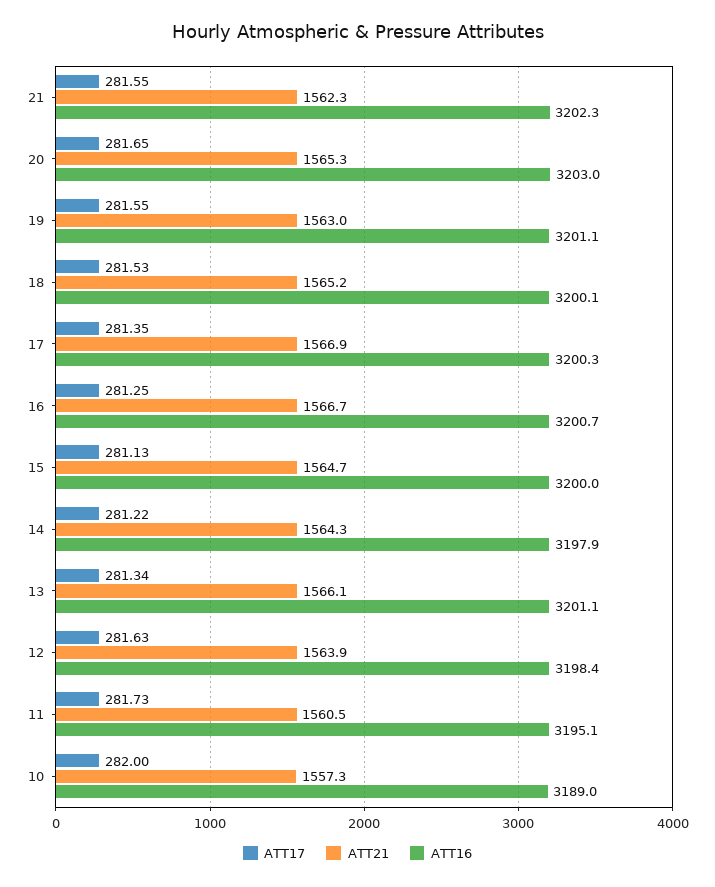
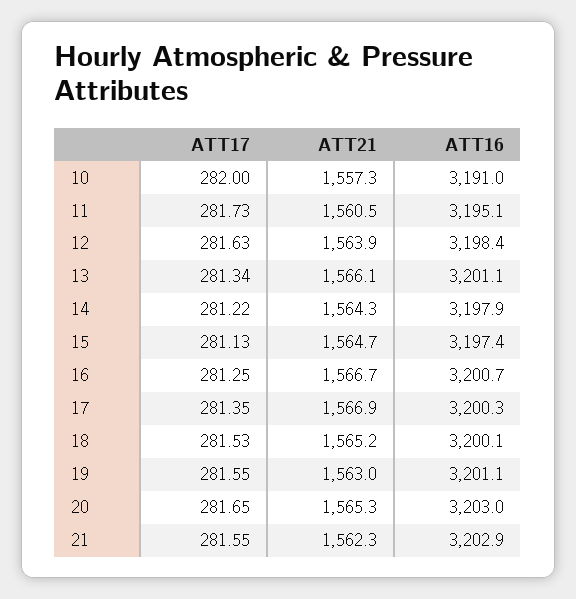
ATT16, 21: 3202.3 -> 3202.9
ATT16, 15: 3200 -> 3197.4
ATT16, 10: 3189 -> 3191

